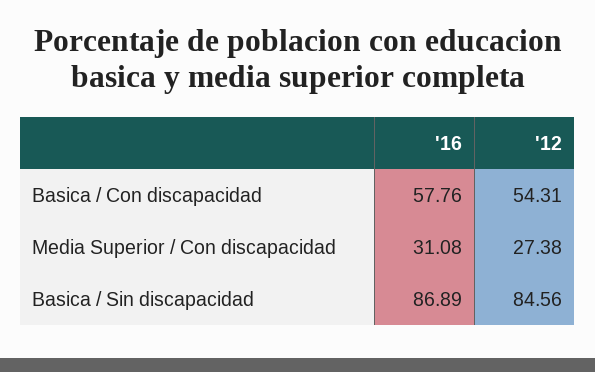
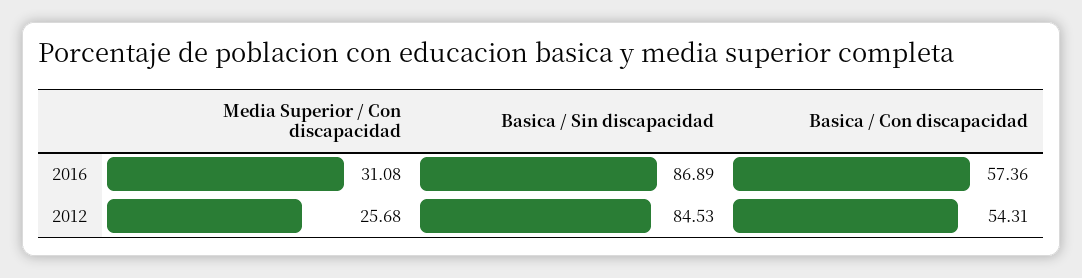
'16, Basica / Con discapacidad: 57.76 -> 57.36
'12, Media Superior / Con discapacidad: 27.38 -> 25.68
'12, Basica / Sin discapacidad: 84.56 -> 84.53

